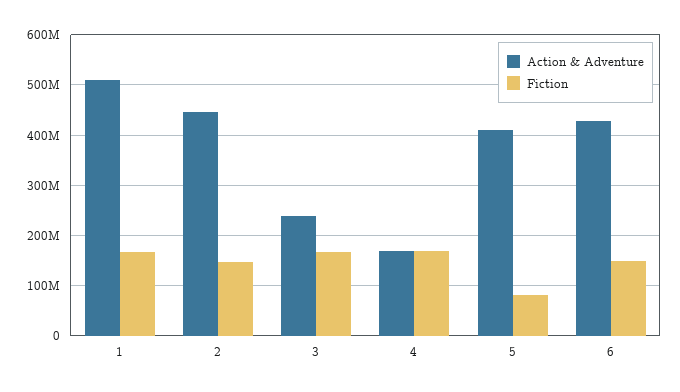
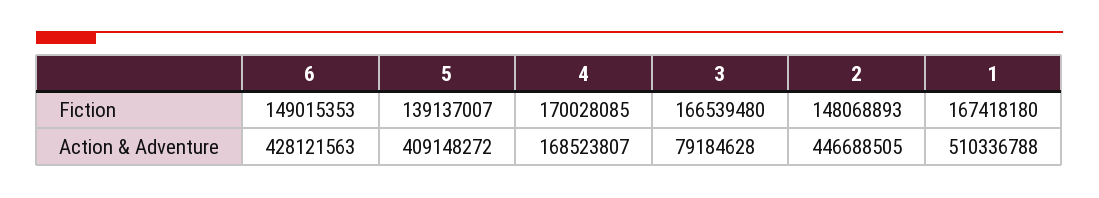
Action & Adventure, 3: 240000000 -> 79184628
Fiction, 5: 80000000 -> 139137007

